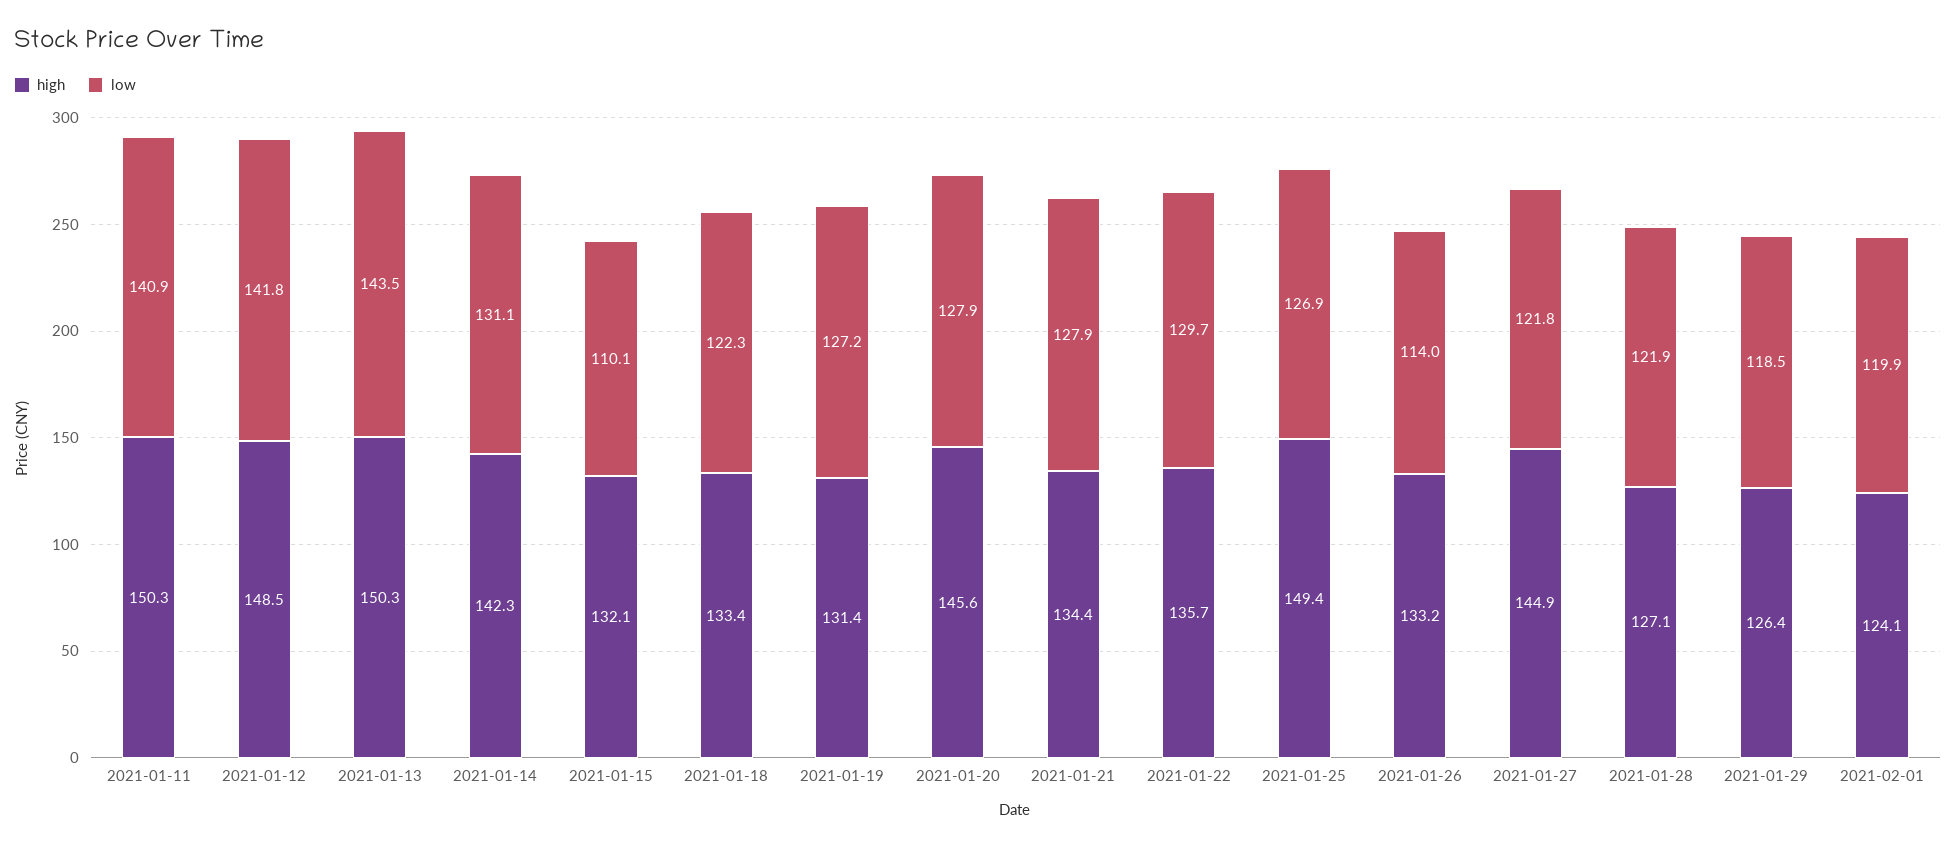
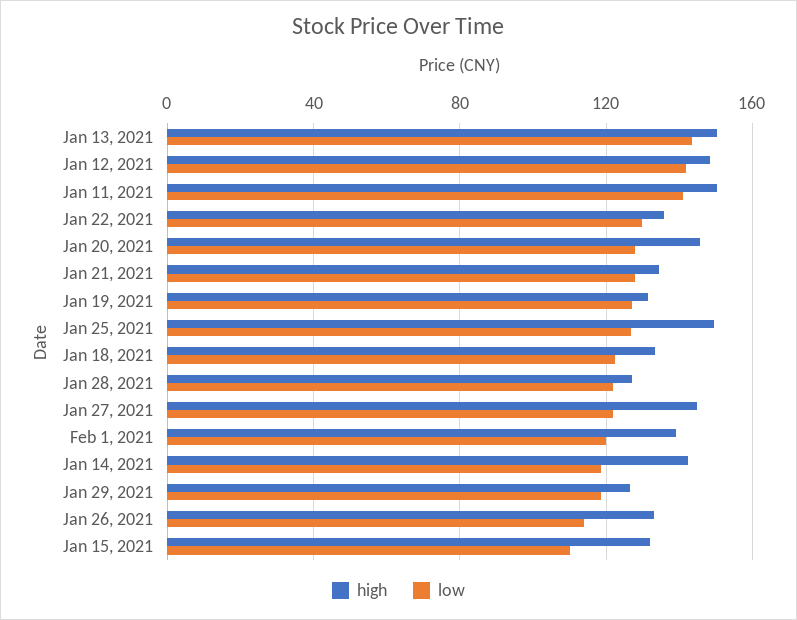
low, 2021-01-14: 131.1 -> 120
high, 2021-02-01: 124.1 -> 140

